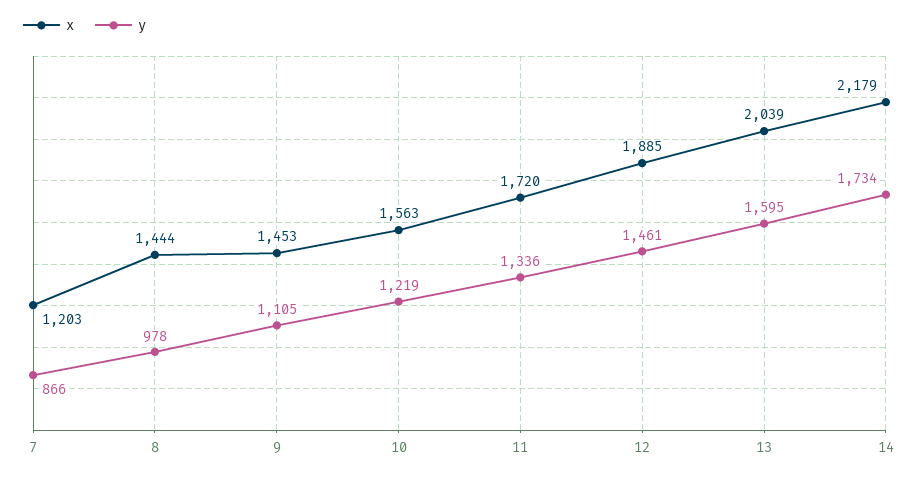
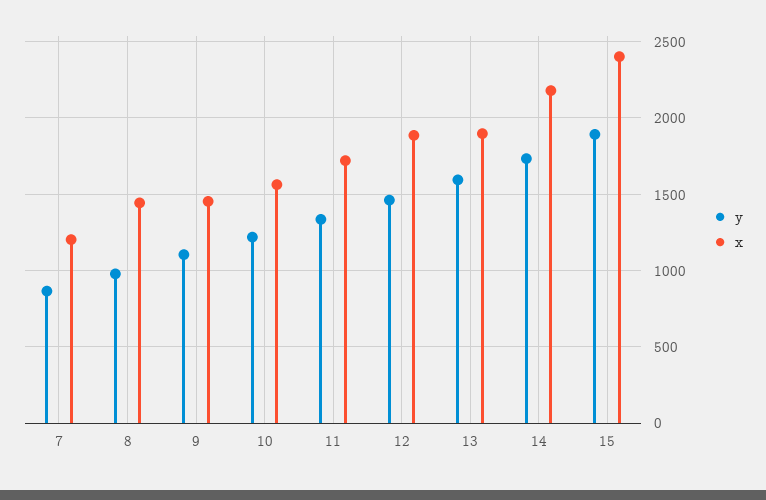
x, 13: 2039 -> 1900
y, 15: none -> 1900
x, 15: none -> 2400

